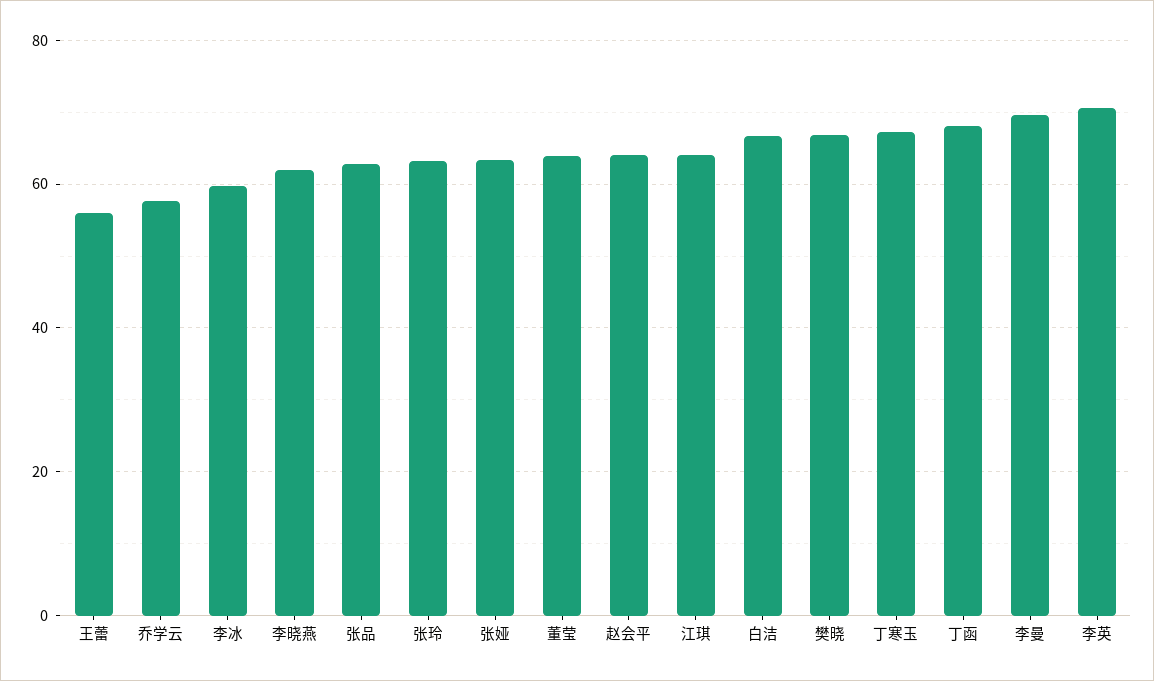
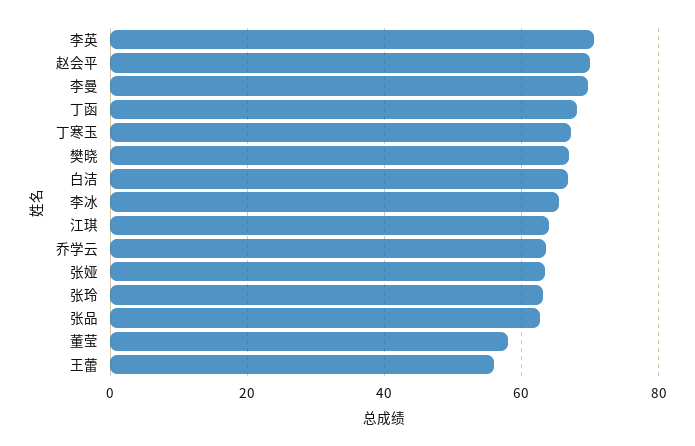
乔学云: 58 -> 64
李冰: 60 -> 66
李晓燕: 62 -> none
董莹: 64 -> 58
赵会平: 64 -> 70

